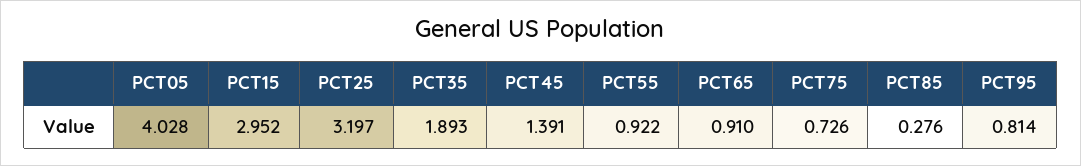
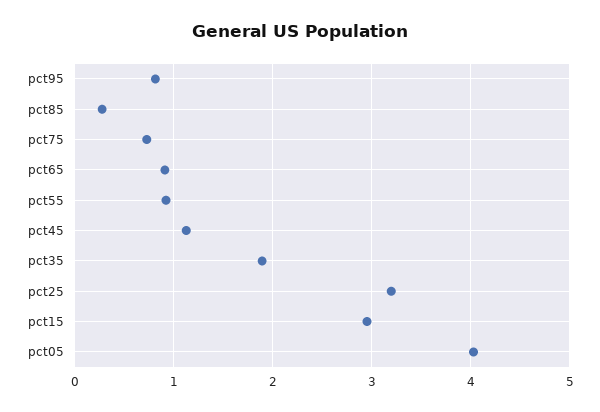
PCT45: 1.391 -> 1.1

